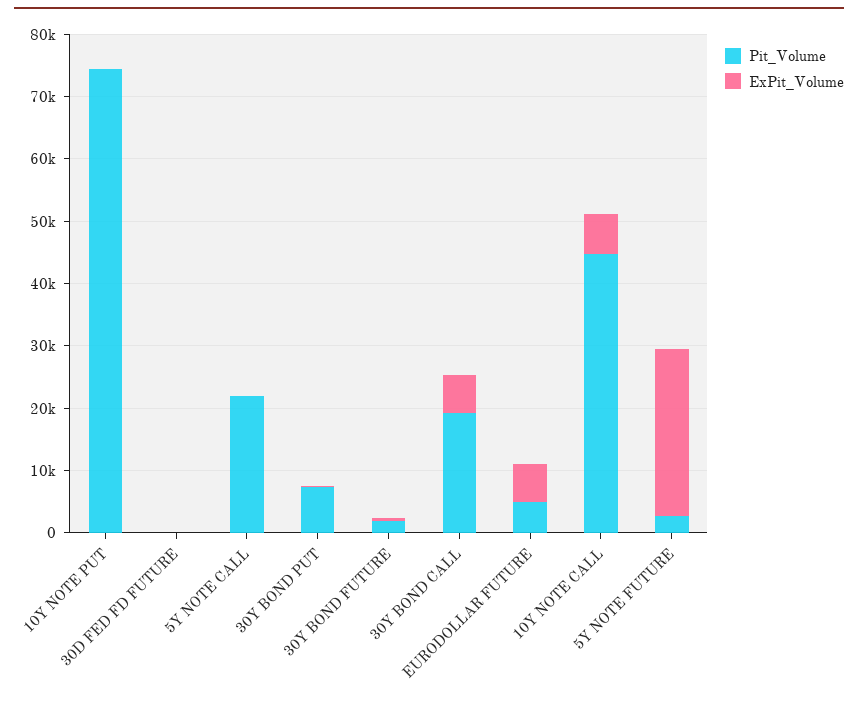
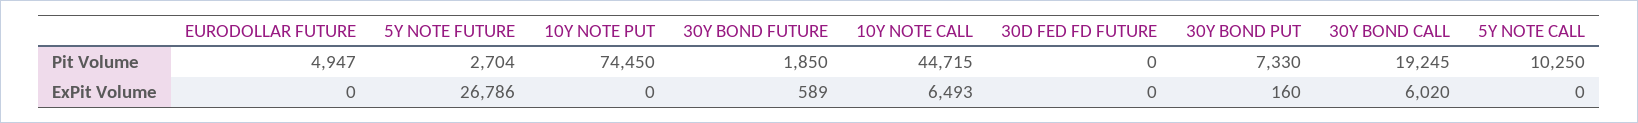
Pit_Volume, 5Y NOTE CALL: 22000 -> 10250
ExPit_Volume, EURODOLLAR FUTURE: 6000 -> 0

